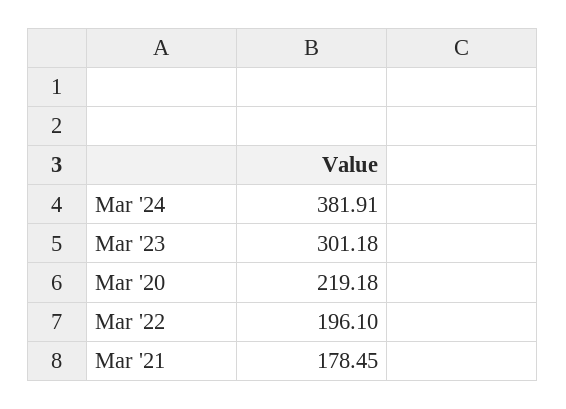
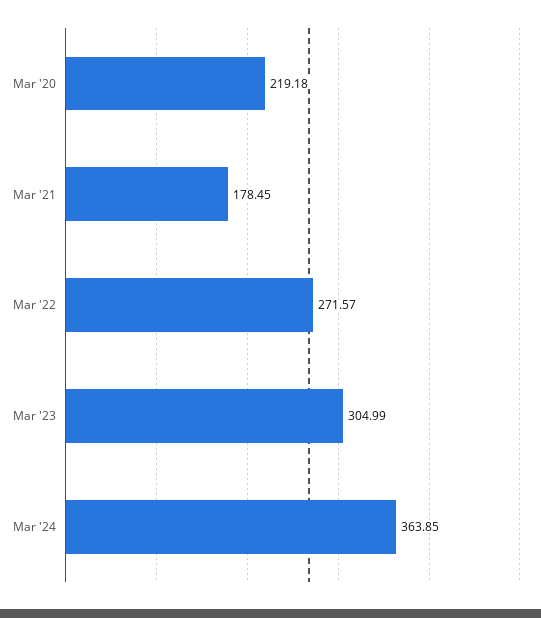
Mar '24: 381.91 -> 363.85
Mar '23: 301.18 -> 304.99
Mar '22: 196.1 -> 271.57

